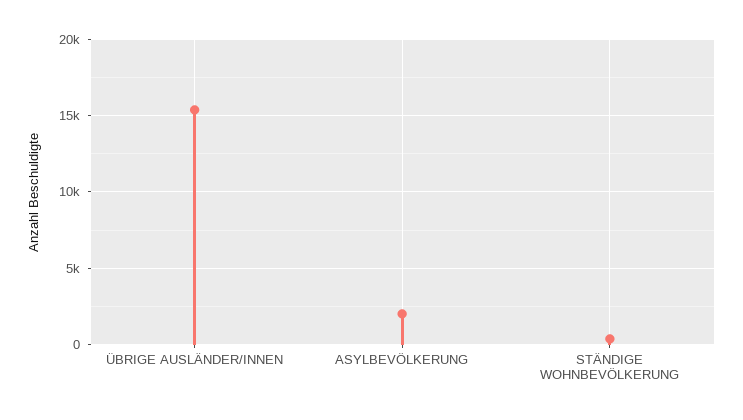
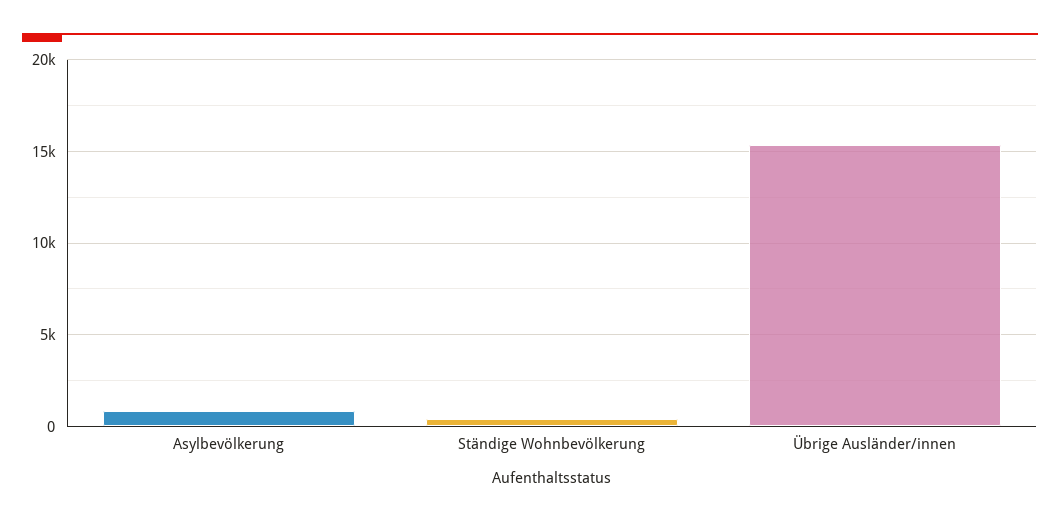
ASYLBEVÖLKERUNG: 2000 -> 1000

